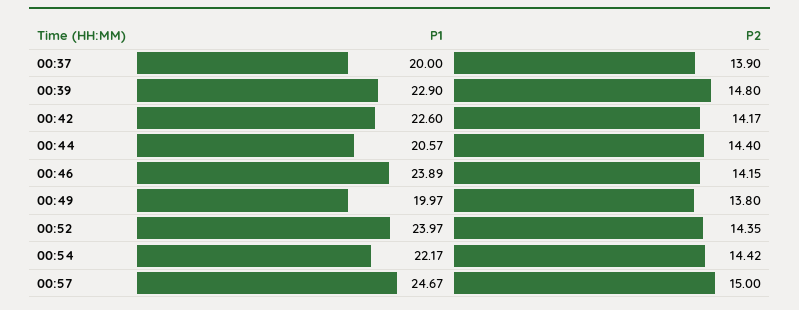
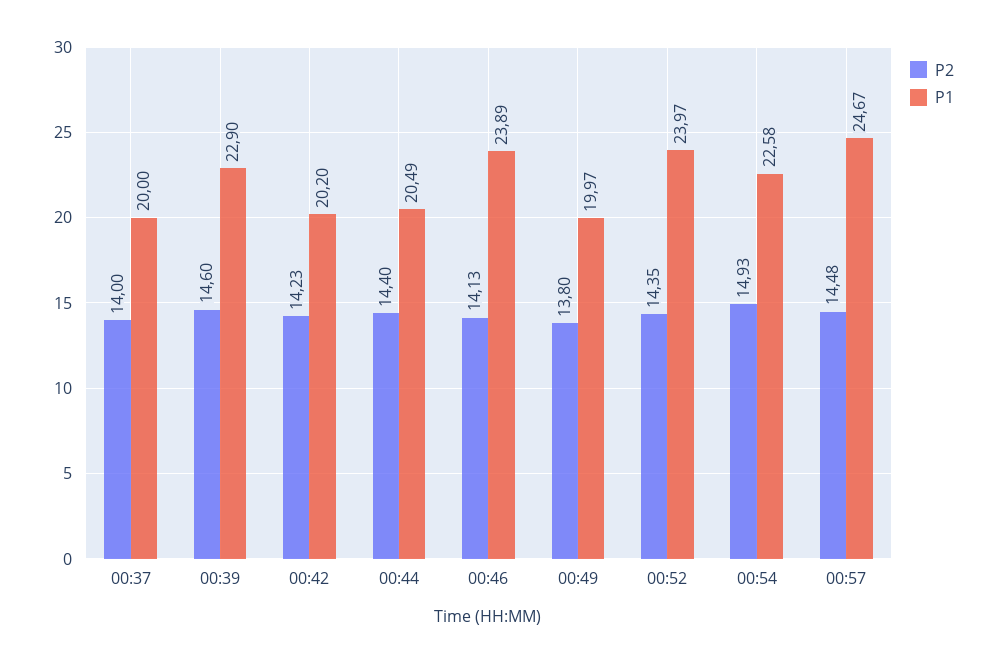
P2, 00:37: 13.9 -> 14
P2, 00:39: 14.8 -> 14.6
P1, 00:42: 22.6 -> 20.2
P2, 00:42: 14.17 -> 14.23
P1, 00:44: 20.57 -> 20.49
P2, 00:46: 14.15 -> 14.13
P1, 00:54: 22.17 -> 22.58
P2, 00:54: 14.42 -> 14.93
P2, 00:57: 15 -> 14.48

